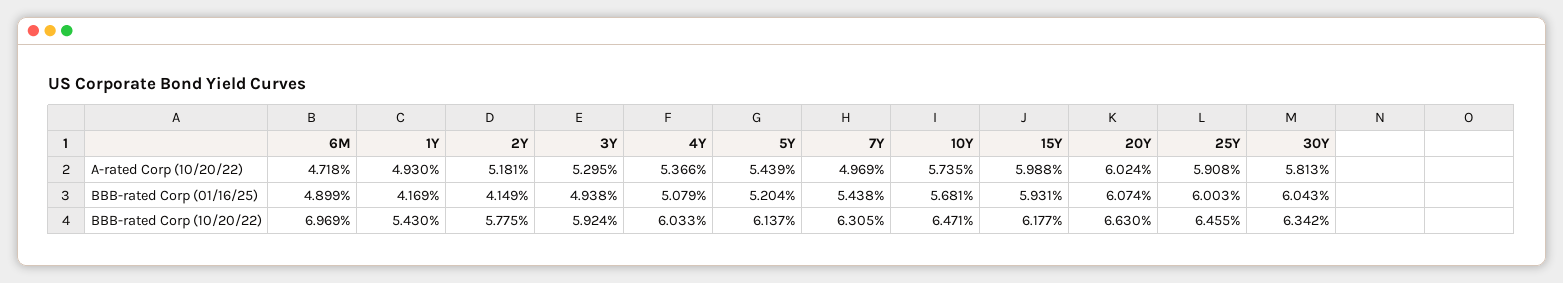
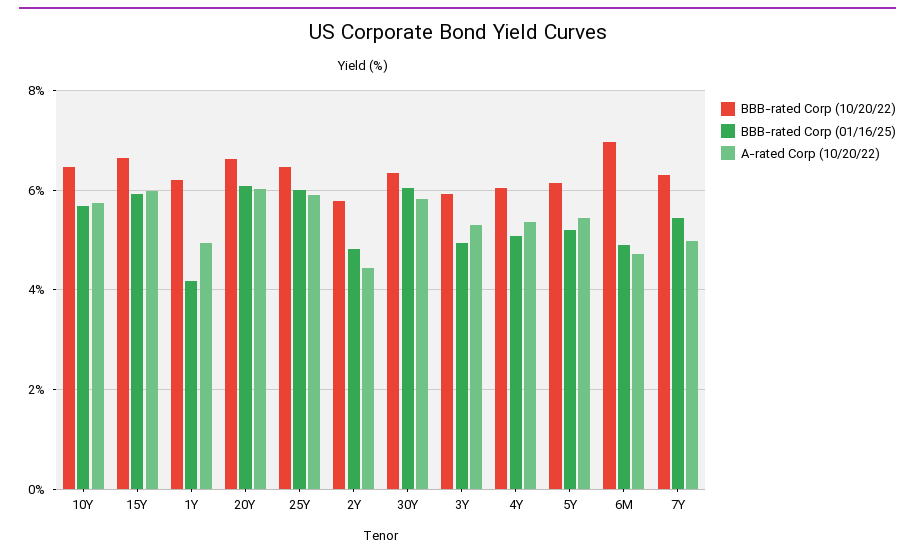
A-rated Corp (10/20/22), 2Y: 5.181 -> 4.4
BBB-rated Corp (01/16/25), 2Y: 4.149 -> 4.8
BBB-rated Corp (10/20/22), 1Y: 5.43 -> 6.2
BBB-rated Corp (10/20/22), 15Y: 6.177 -> 6.6

